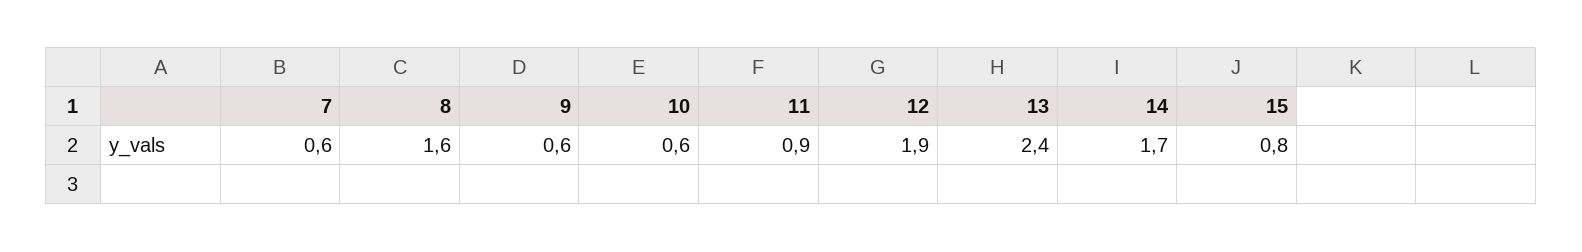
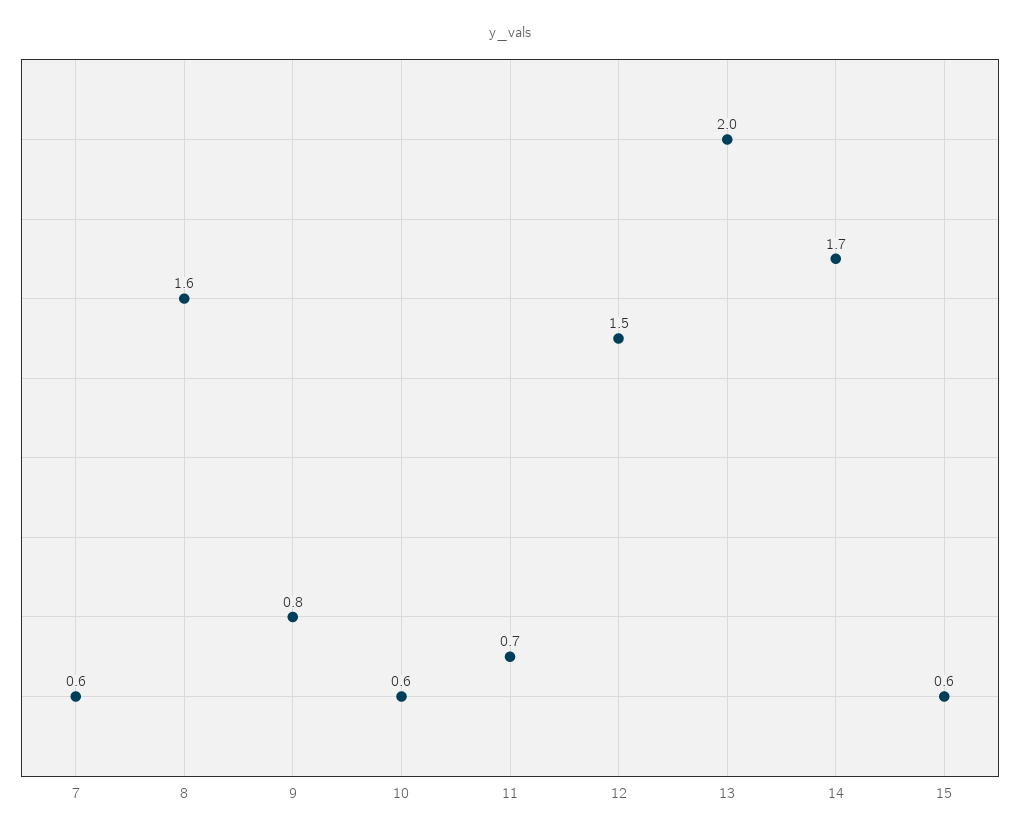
9: 0.6 -> 0.8
11: 0.9 -> 0.7
12: 1.9 -> 1.5
13: 2.4 -> 2
15: 0.8 -> 0.6

